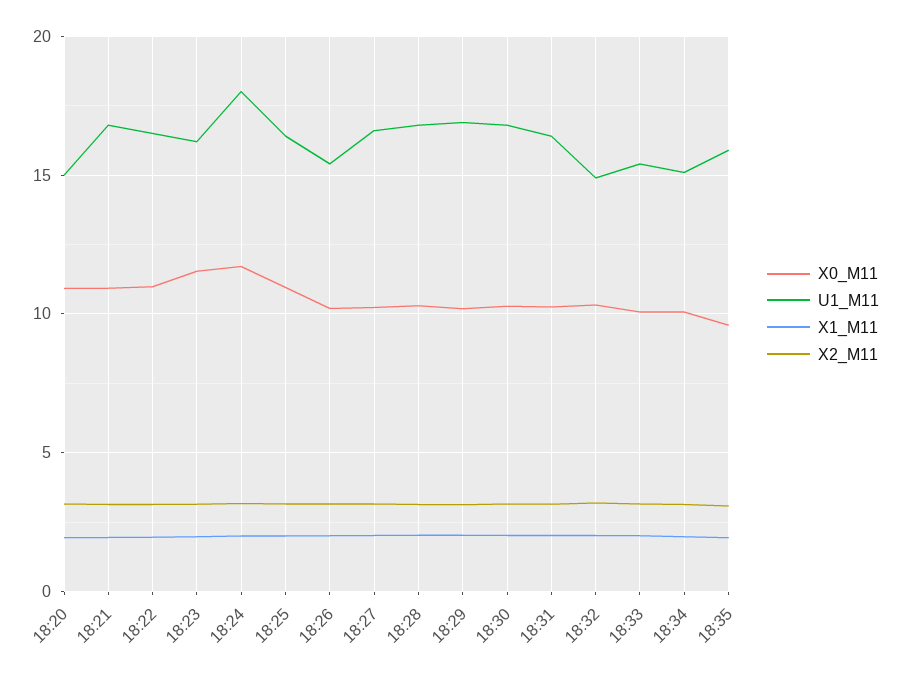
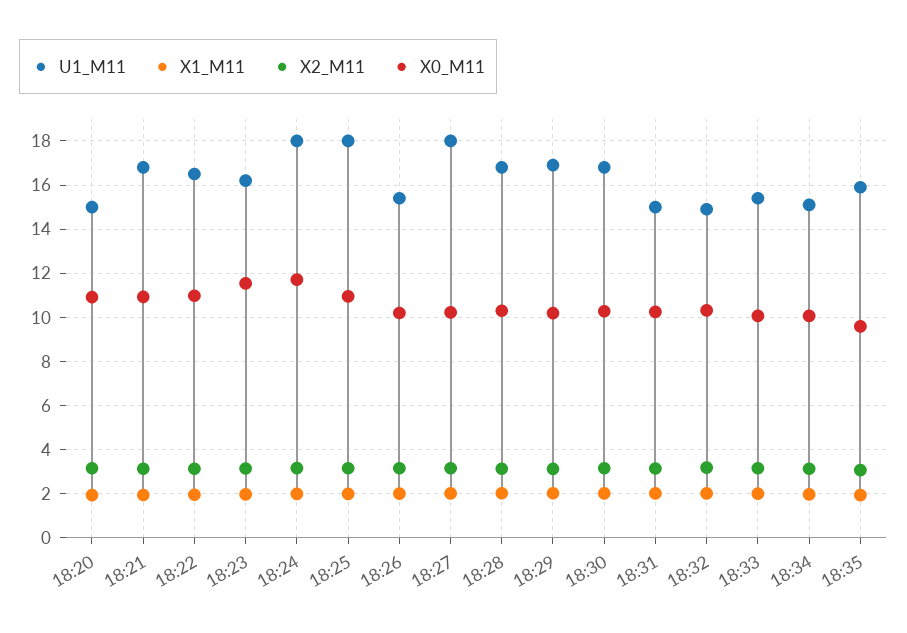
U1_M11, 18:25: 16.5 -> 18
U1_M11, 18:27: 16.5 -> 18
U1_M11, 18:31: 16.5 -> 15

